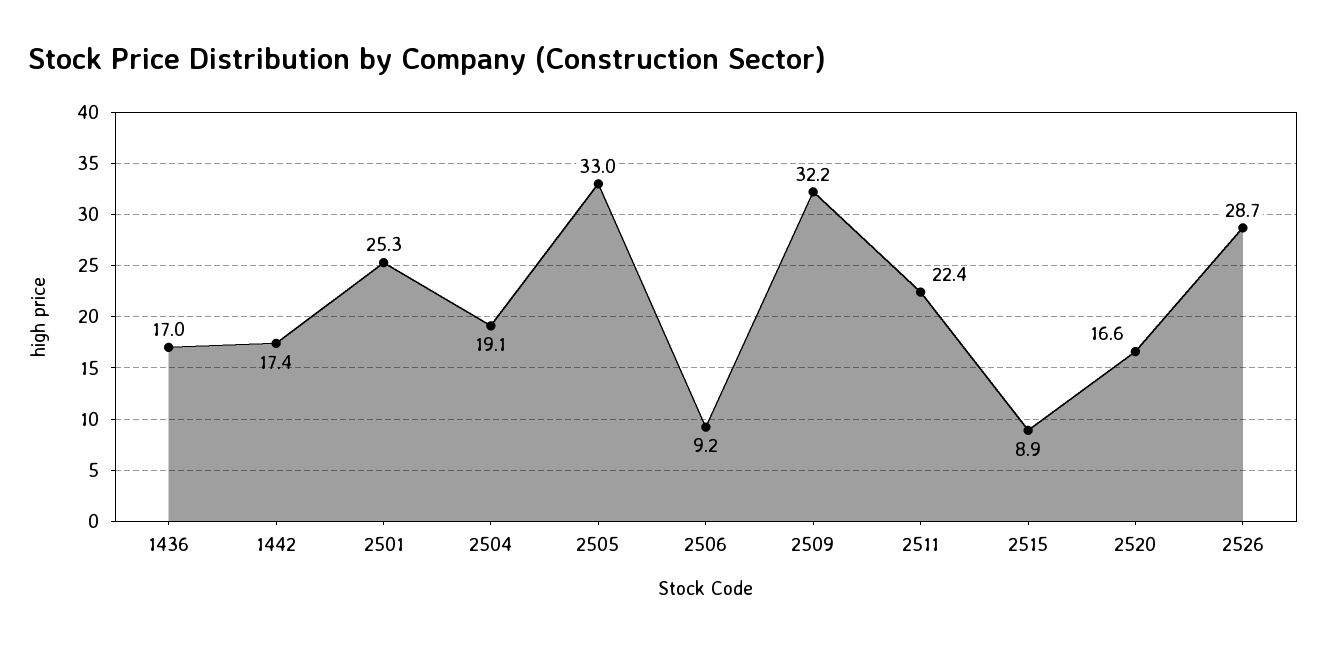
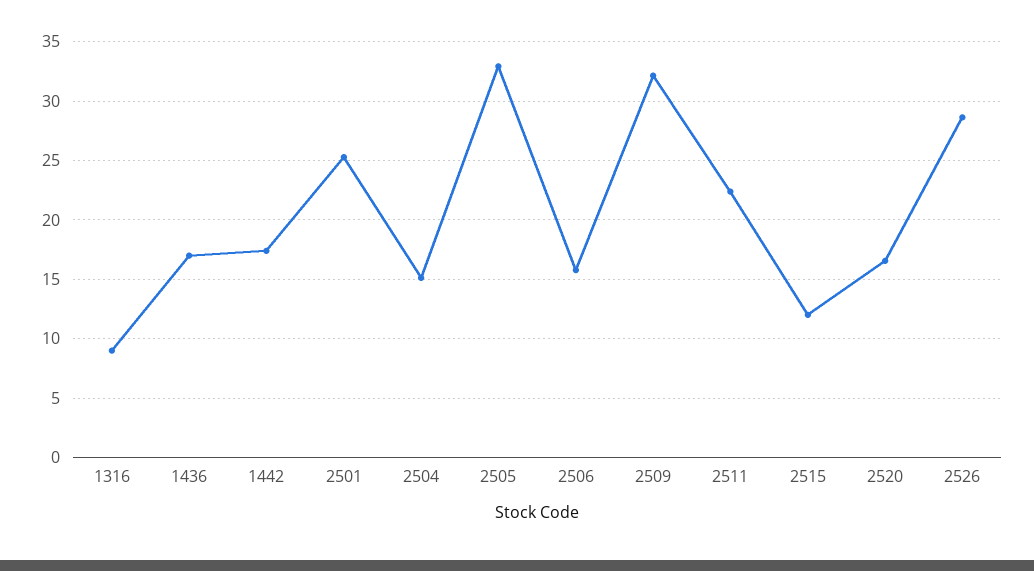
2504: 19.1 -> 15
2506: 9.2 -> 16
2515: 8.9 -> 12
1316: none -> 9

